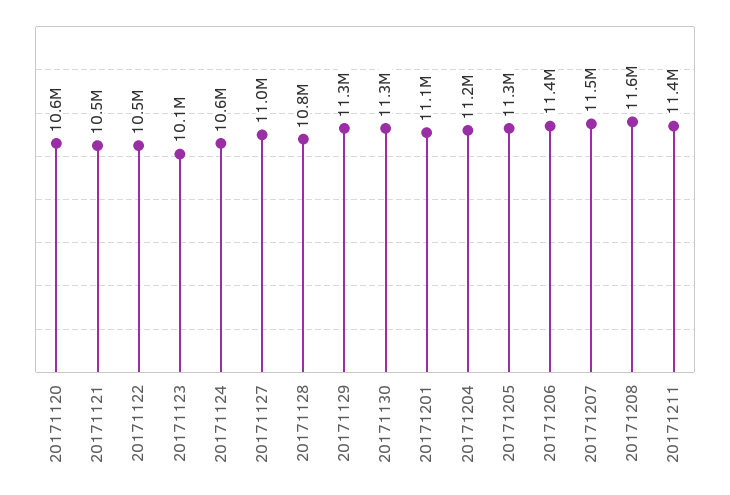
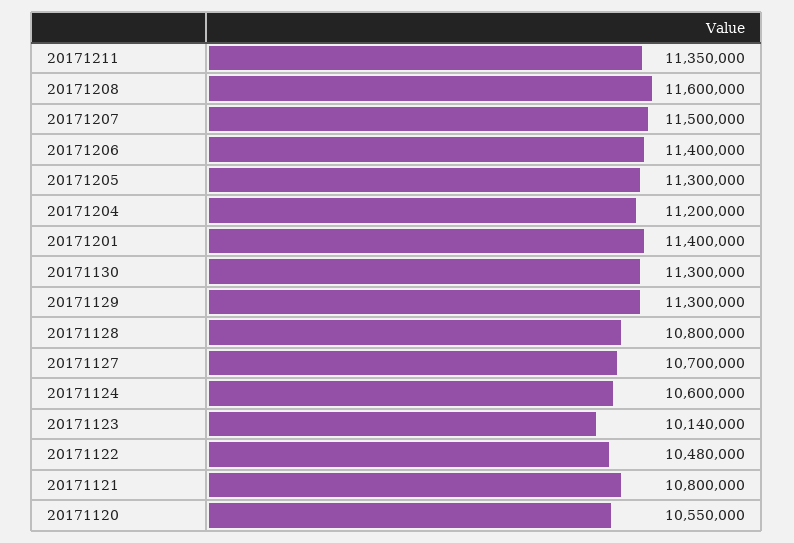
20171121: 10500000 -> 10800000
20171127: 11000000 -> 10700000
20171201: 11100000 -> 11400000

